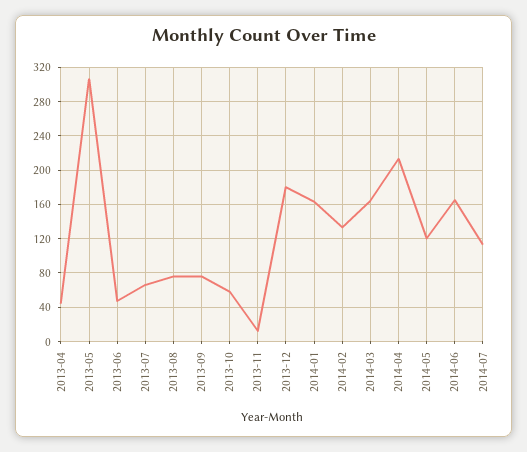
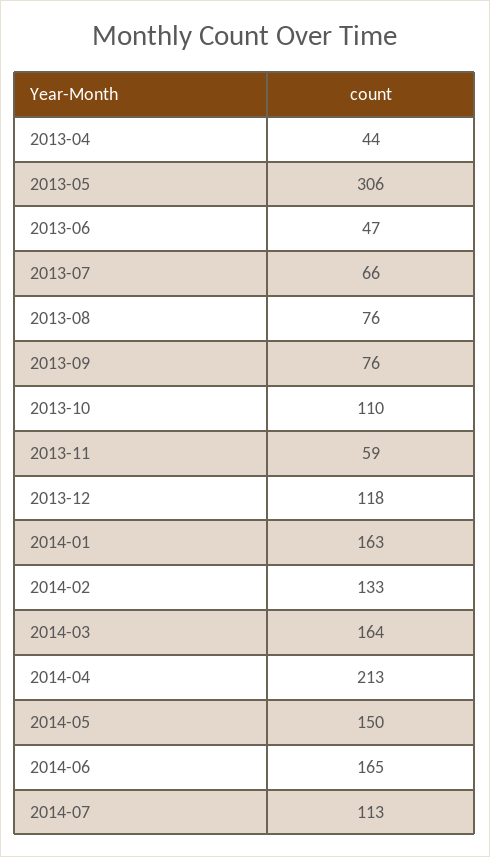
2013-10: 60 -> 110
2013-11: 10 -> 59
2013-12: 180 -> 118
2014-05: 120 -> 150

